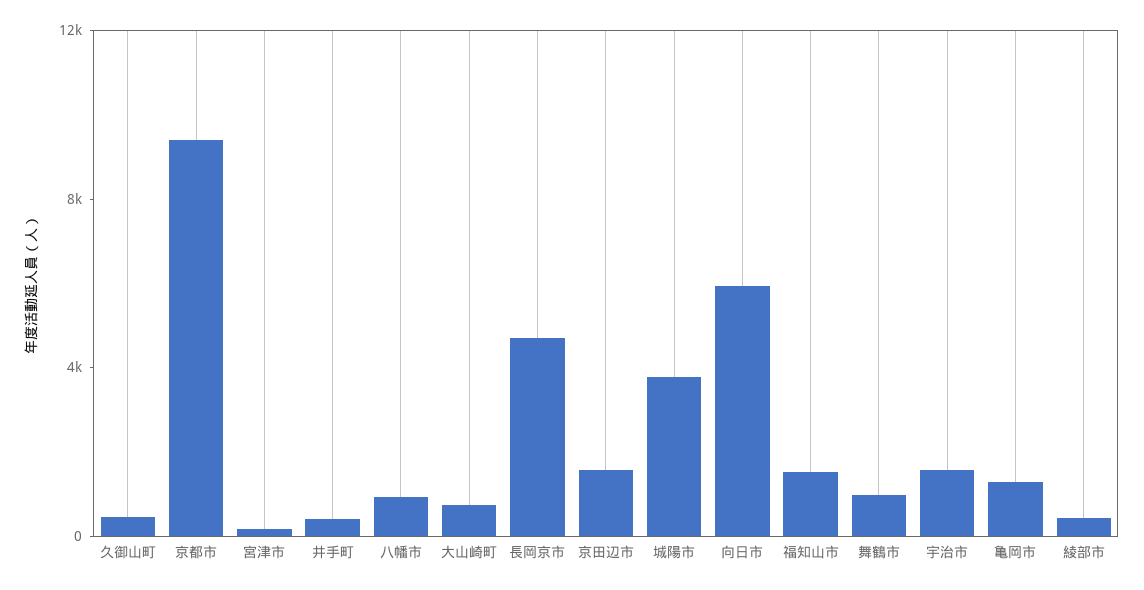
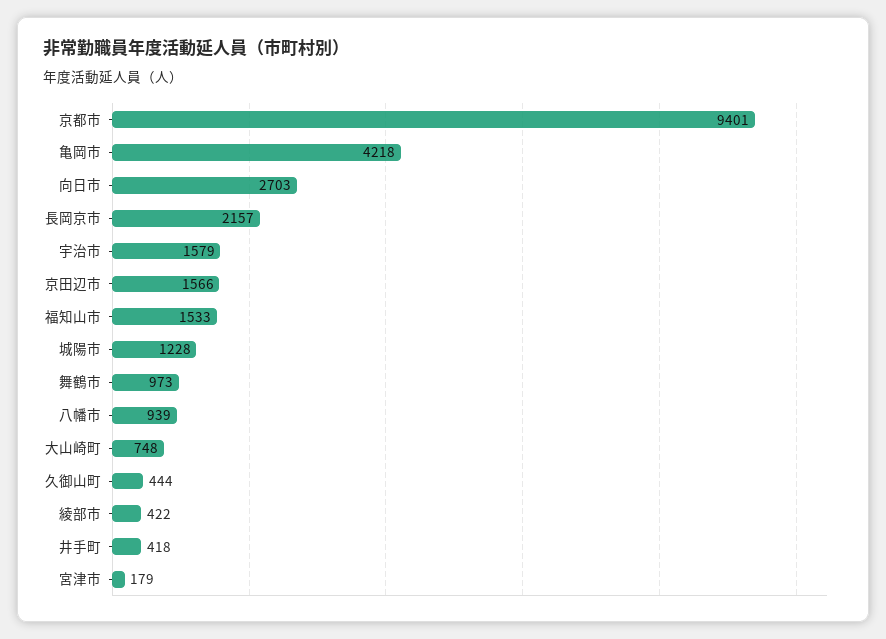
長岡京市: 5000 -> 2157
城陽市: 4000 -> 1228
向日市: 6000 -> 2703
亀岡市: 1000 -> 4218

